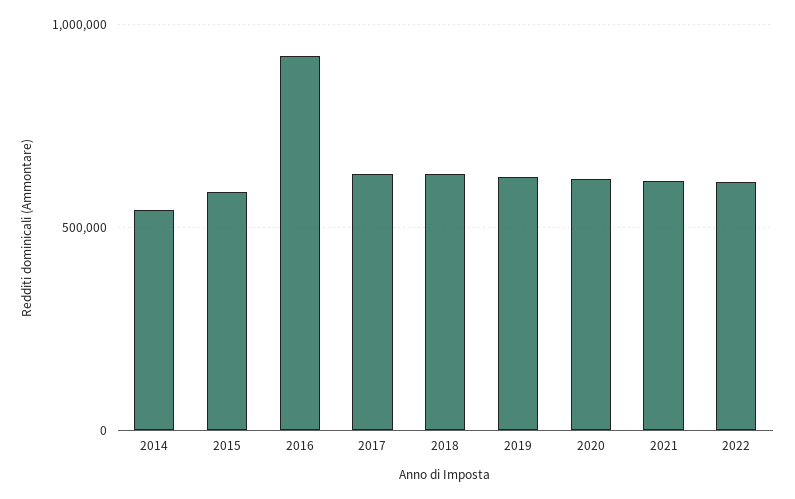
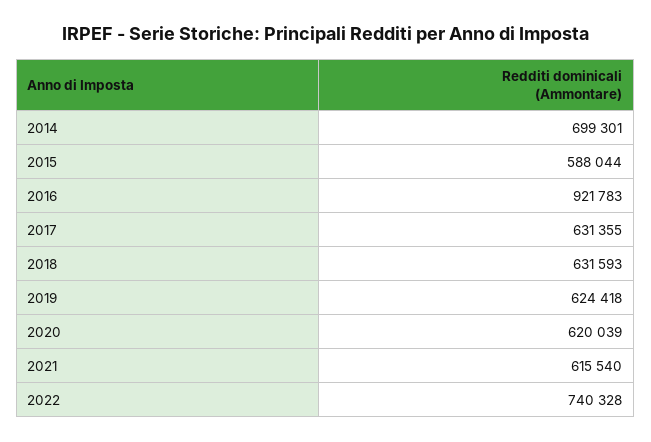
2014: 550000 -> 699301
2022: 600000 -> 740328

